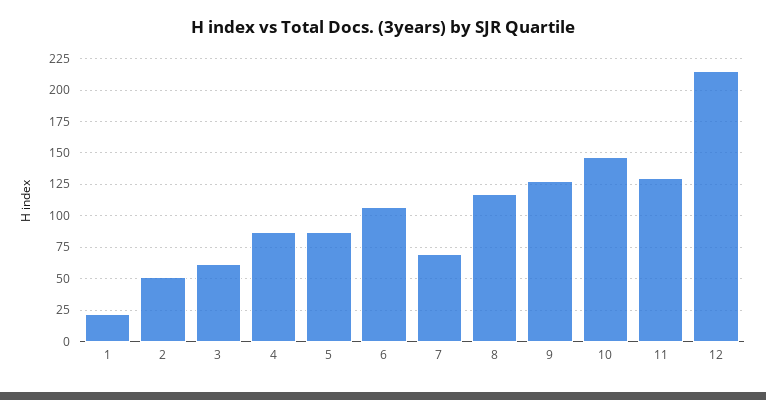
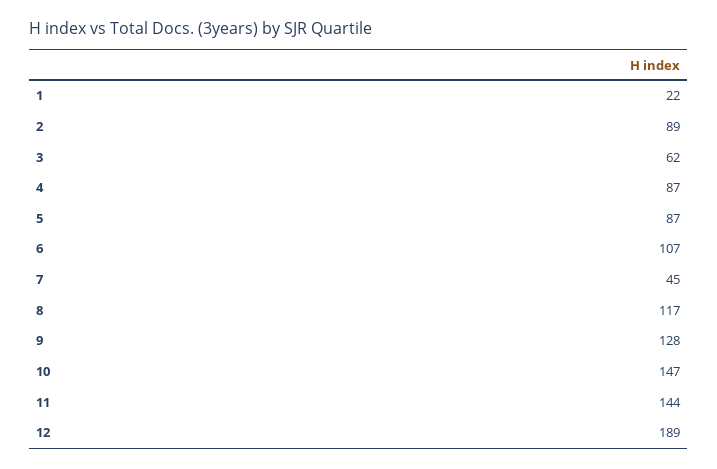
2: 50 -> 89
7: 70 -> 45
11: 130 -> 144
12: 215 -> 189

